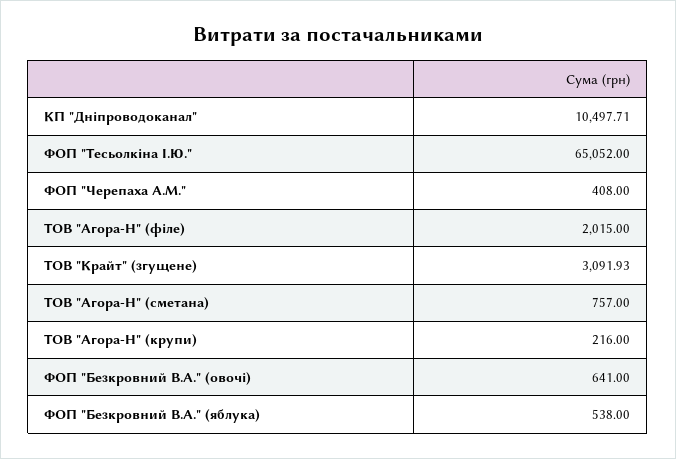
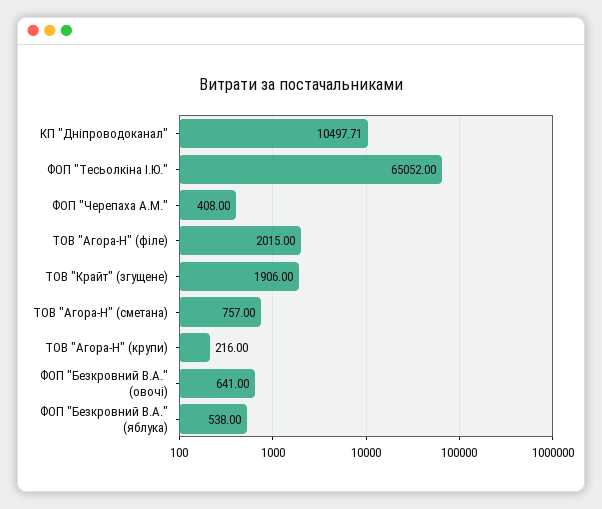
ТОВ "Крайт" (згущене): 3091.93 -> 1906

